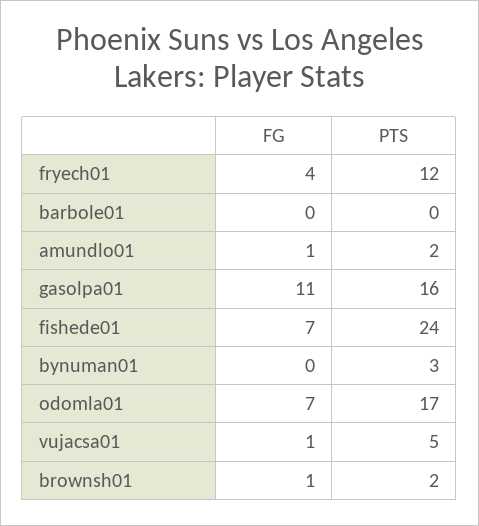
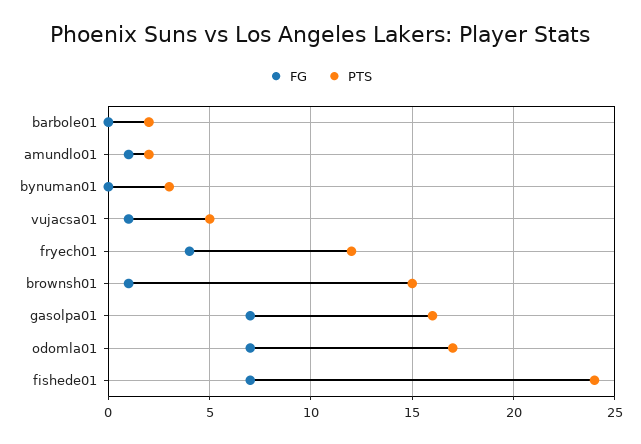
PTS, barbole01: 0 -> 2
FG, gasolpa01: 11 -> 7
PTS, brownsh01: 2 -> 15

